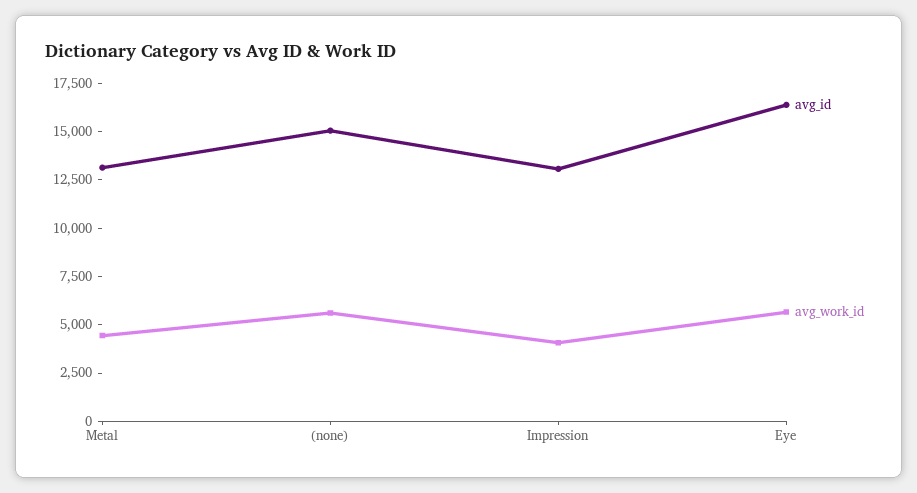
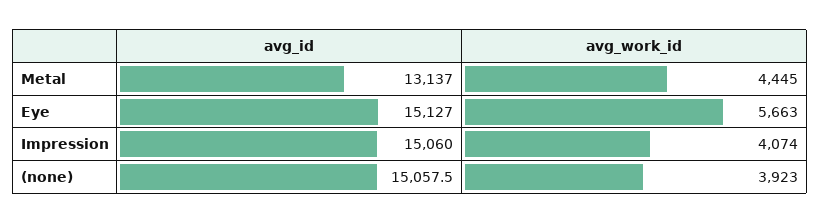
avg_work_id, (none): 5500 -> 3923
avg_id, Impression: 13000 -> 15060
avg_id, Eye: 16500 -> 15127

